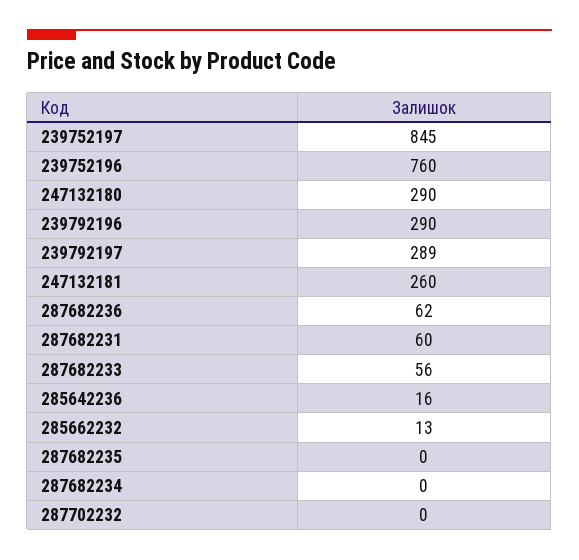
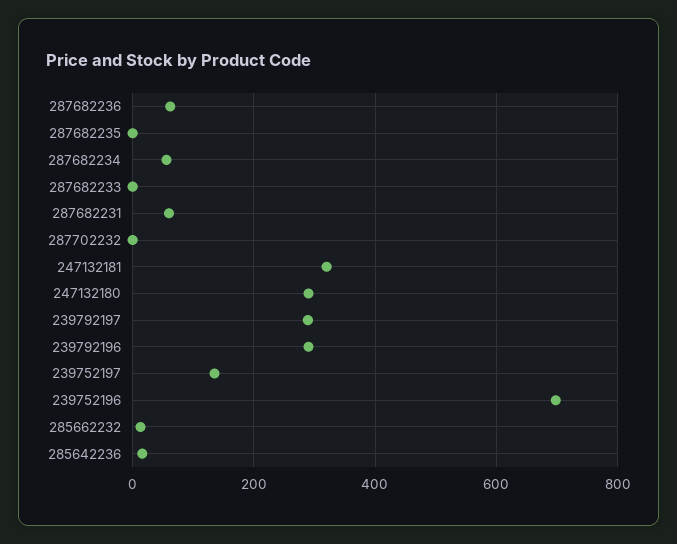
239752197: 845 -> 140
239752196: 760 -> 700
247132181: 260 -> 320
287682233: 56 -> 0
287682234: 0 -> 60

